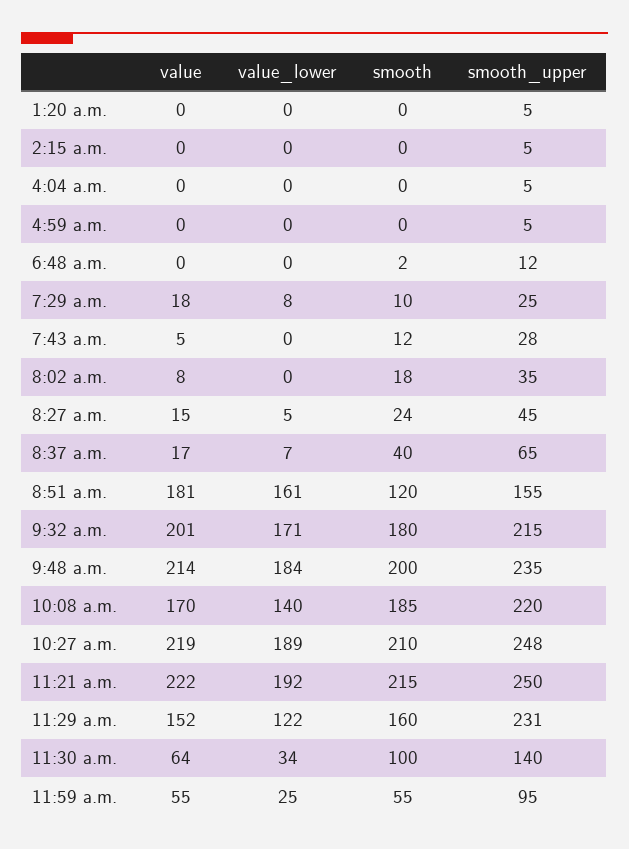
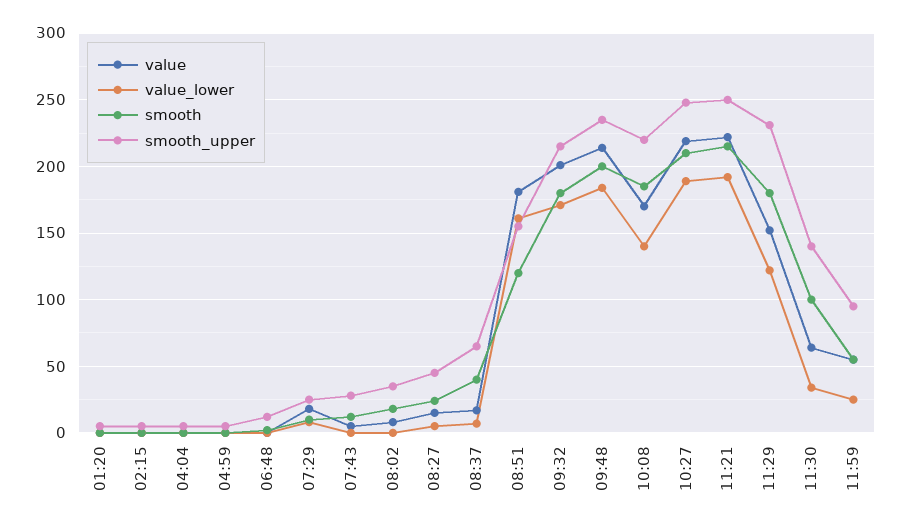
smooth, 11:29 a.m.: 160 -> 180

